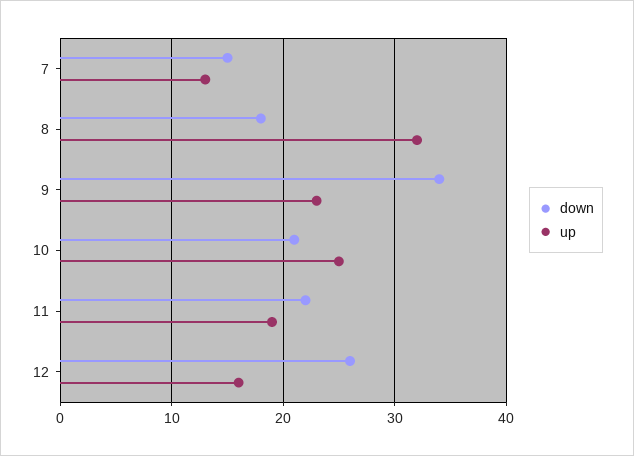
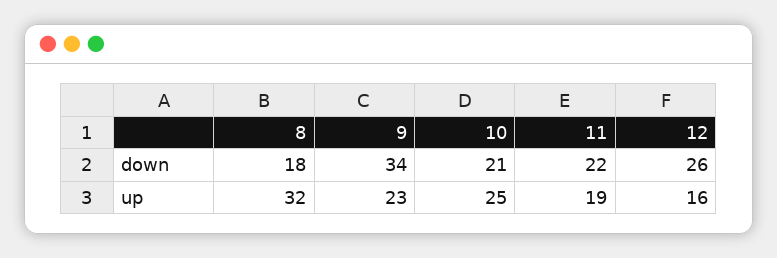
down, 7: 15 -> none
up, 7: 13 -> none

